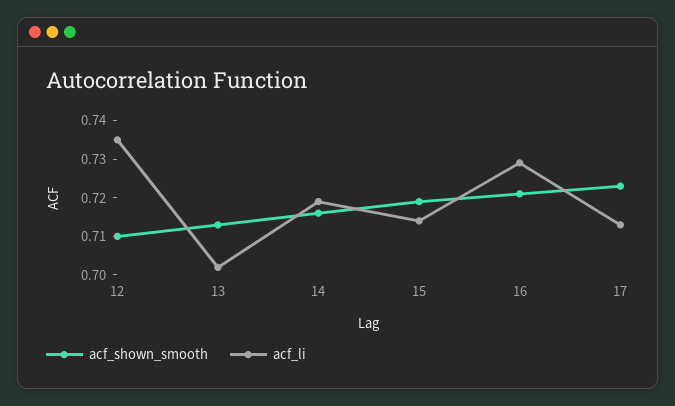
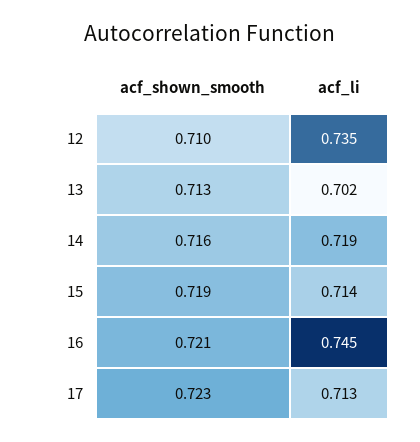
acf_li, 16: 0.73 -> 0.745

